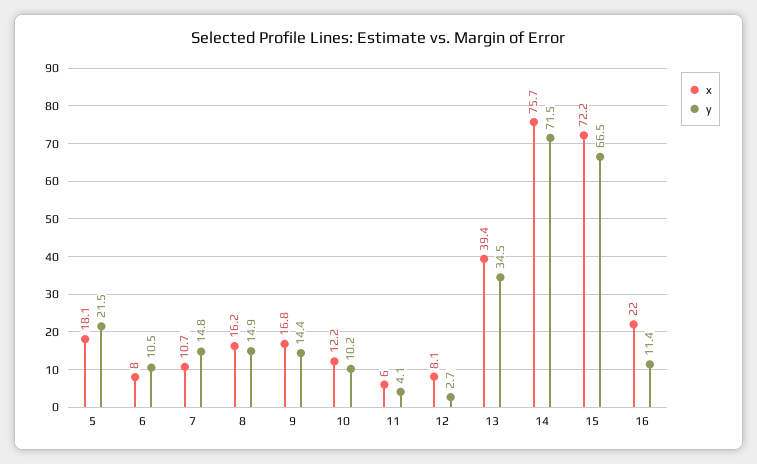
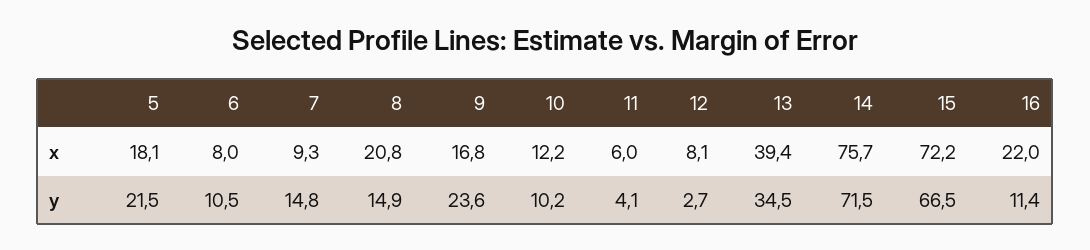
x, 7: 10.7 -> 9.3
x, 8: 16.2 -> 20.8
y, 9: 14.4 -> 23.6

